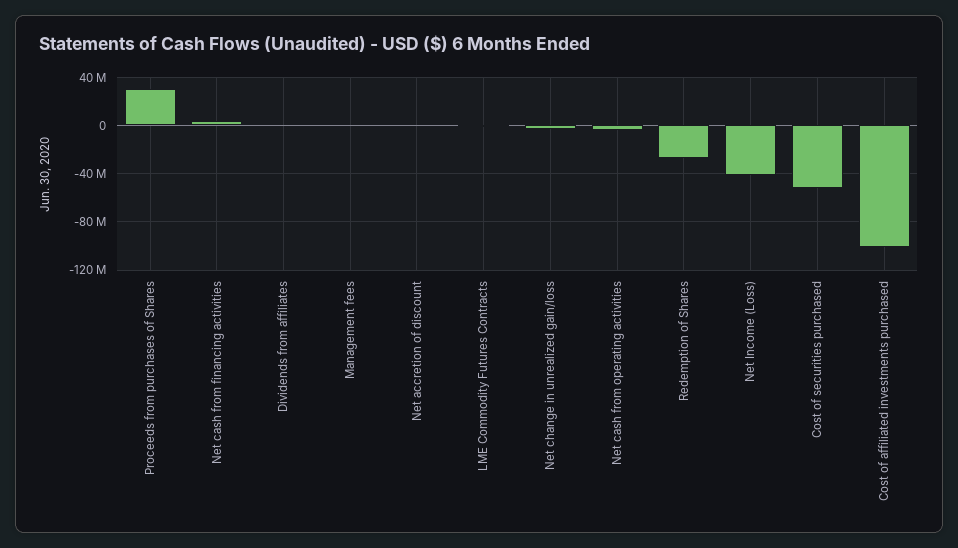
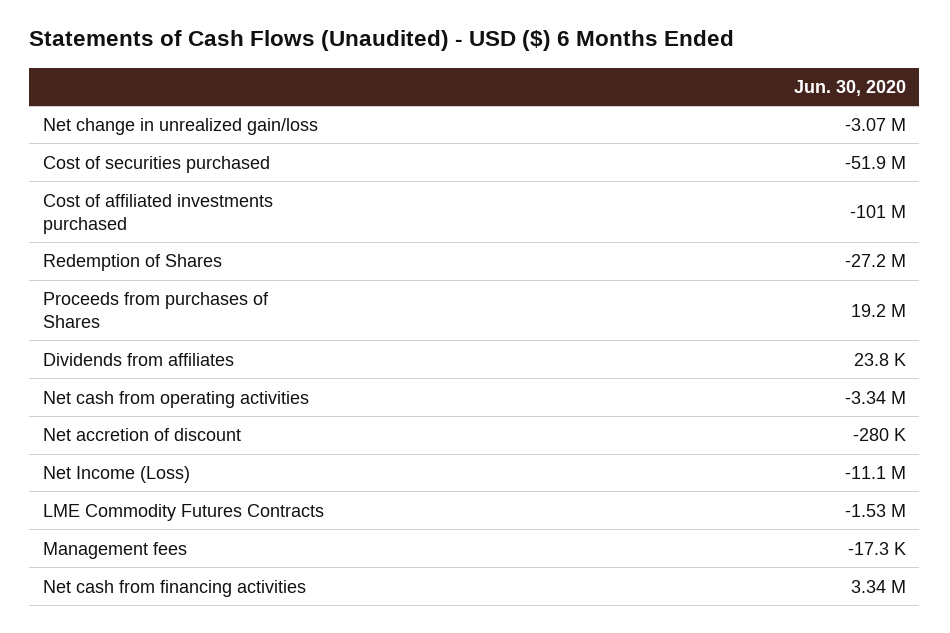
Proceeds from purchases of Shares: 30000000 -> 19200000
Net Income (Loss): -40000000 -> -11100000

